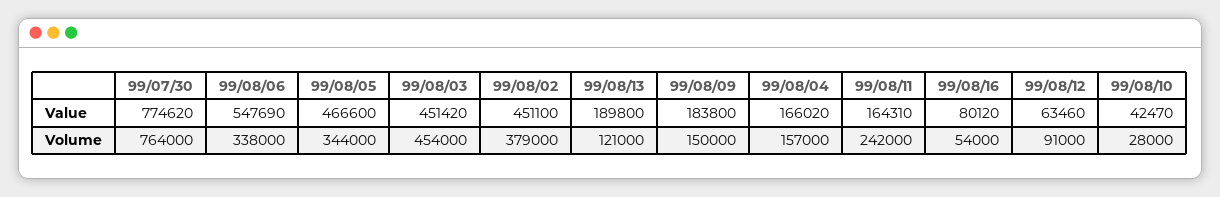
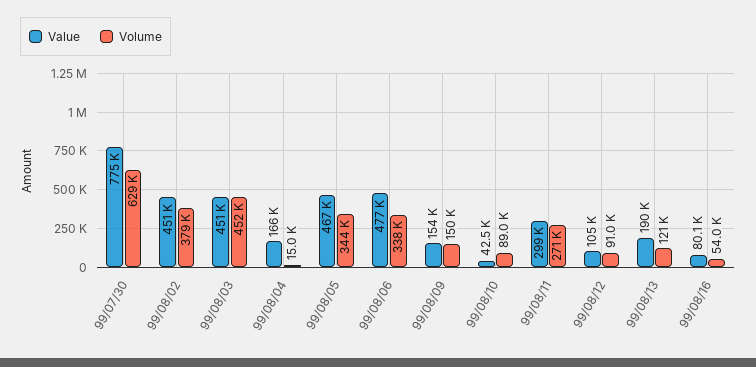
Value, 99/08/06: 547690 -> 477000
Value, 99/08/09: 183800 -> 154000
Value, 99/08/11: 164310 -> 299000
Value, 99/08/12: 63460 -> 105000
Volume, 99/07/30: 764000 -> 629000
Volume, 99/08/03: 454000 -> 452000
Volume, 99/08/04: 157000 -> 15000
Volume, 99/08/11: 242000 -> 271000
Volume, 99/08/10: 28000 -> 89000

